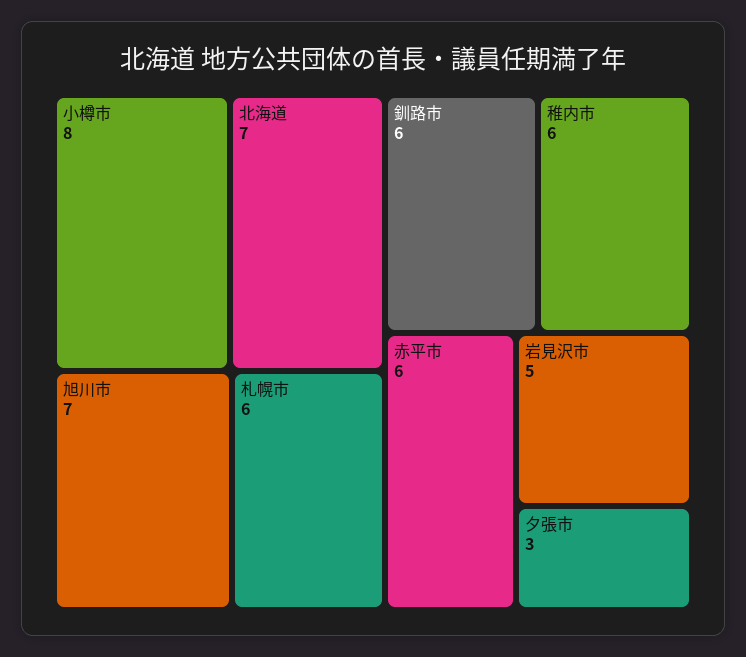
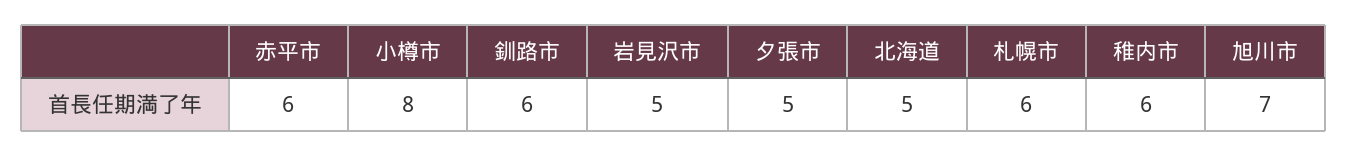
北海道: 7 -> 5
夕張市: 3 -> 5

